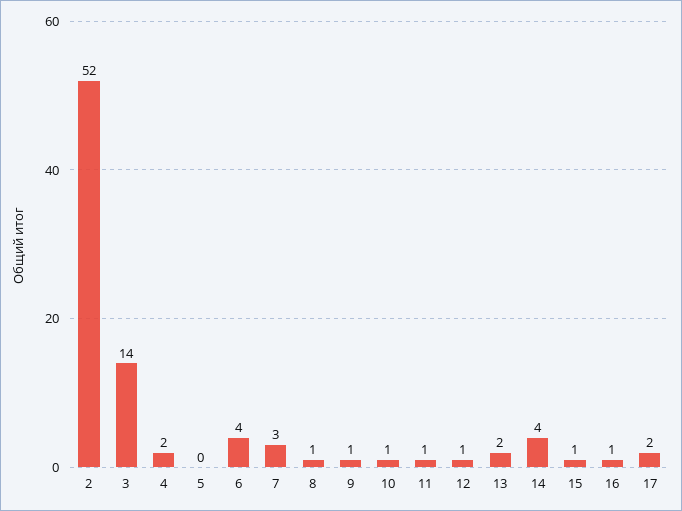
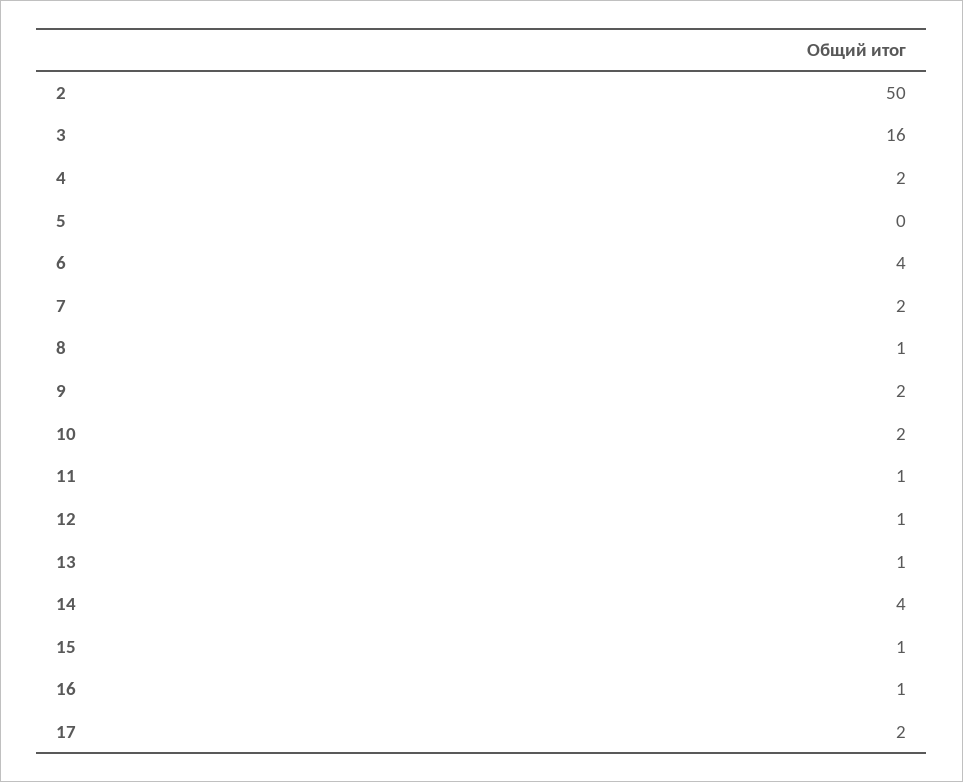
2: 52 -> 50
3: 14 -> 16
7: 3 -> 2
9: 1 -> 2
10: 1 -> 2
13: 2 -> 1

